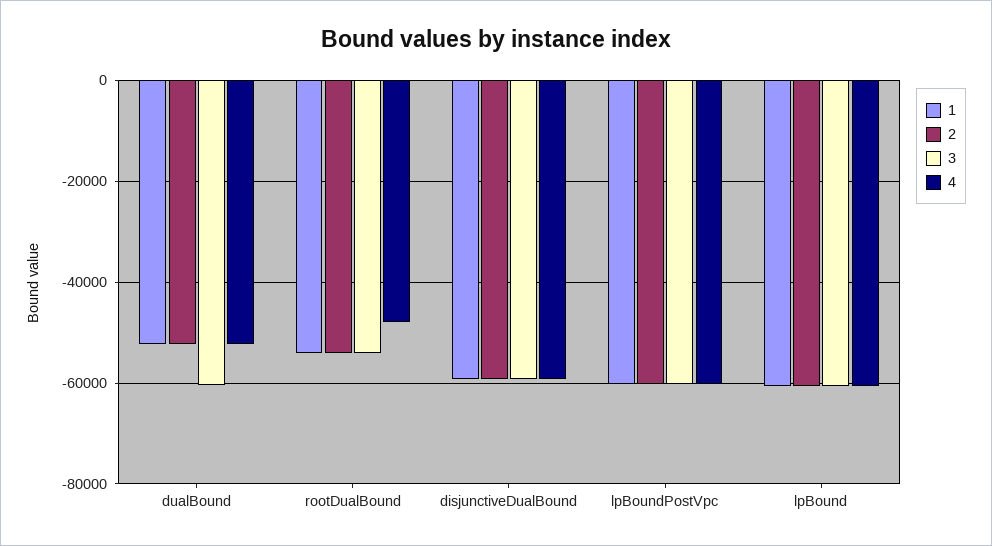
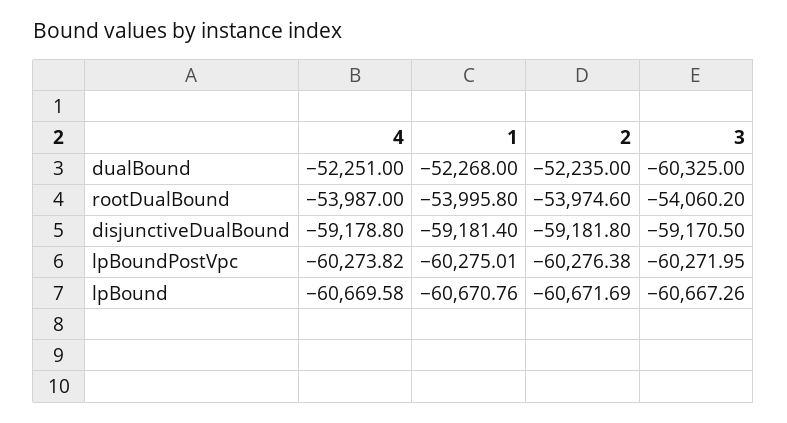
4, rootDualBound: -48000 -> -53987

